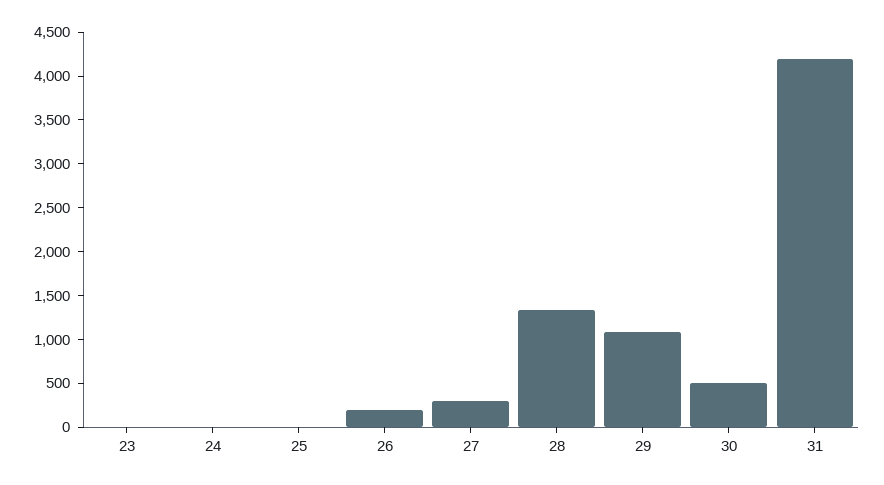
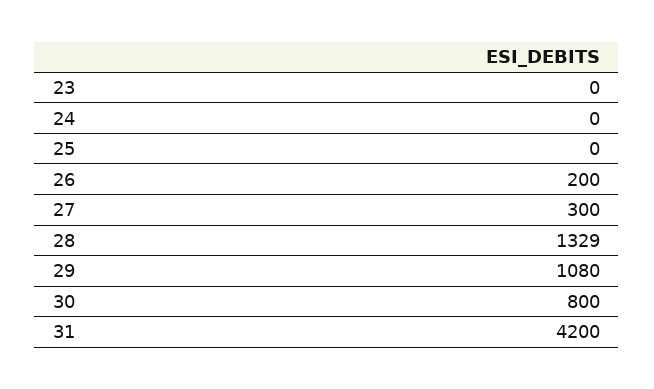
30: 500 -> 800

